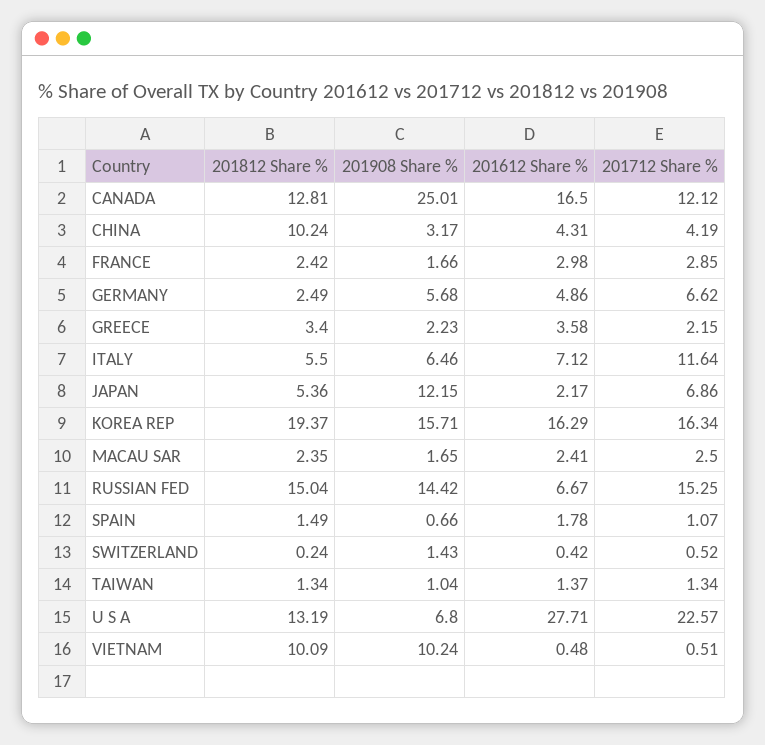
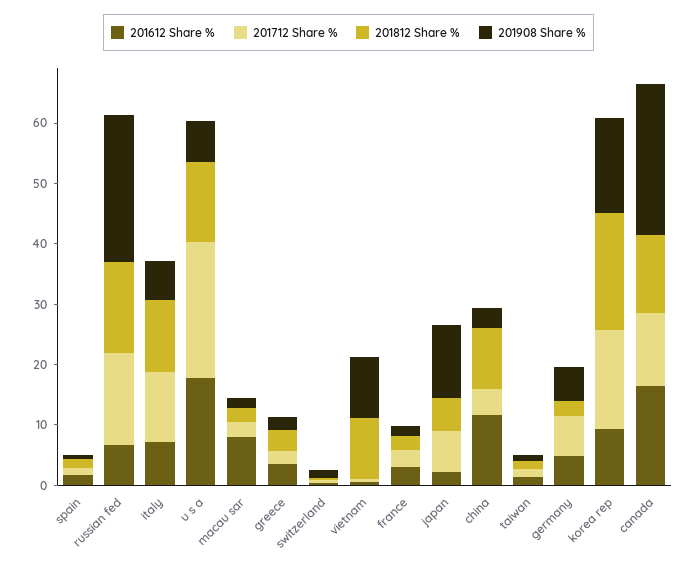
201612 Share %, CHINA: 4.31 -> 12
201812 Share %, ITALY: 5.5 -> 12
201612 Share %, KOREA REP: 16.29 -> 10
201612 Share %, MACAU SAR: 2.41 -> 8
201908 Share %, RUSSIAN FED: 14.42 -> 24
201612 Share %, U S A: 27.71 -> 18

